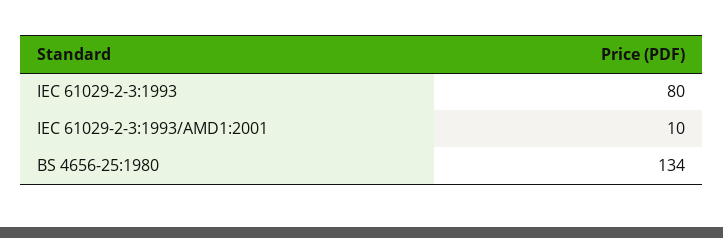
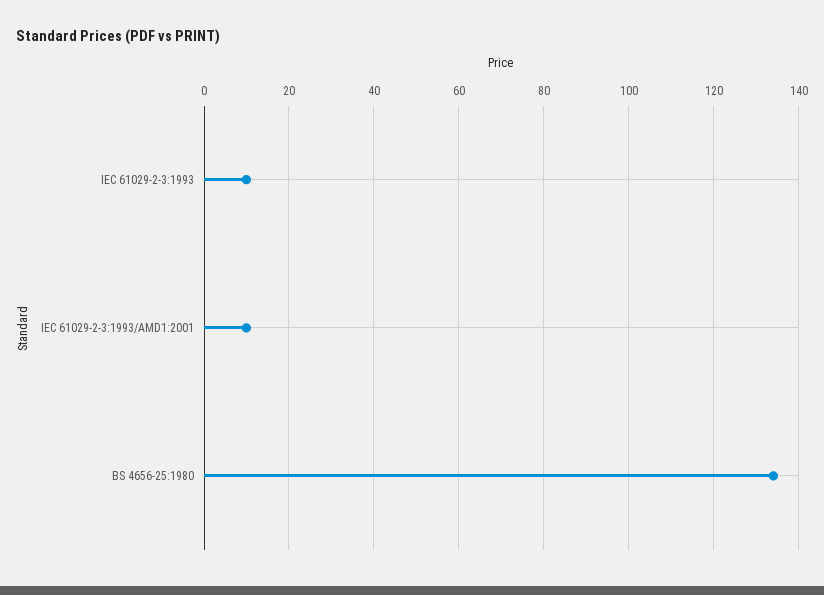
IEC 61029-2-3:1993: 80 -> 10

